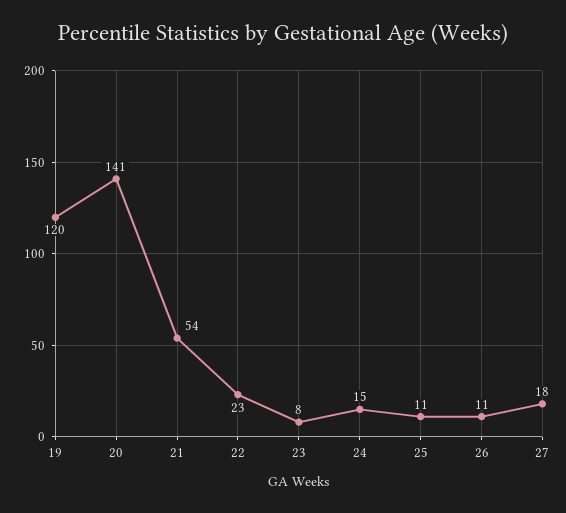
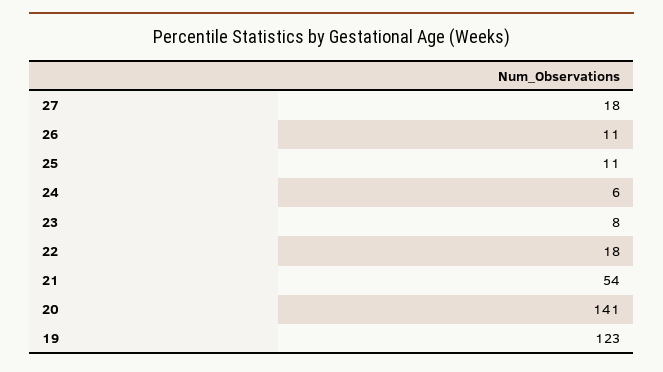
19: 120 -> 123
22: 23 -> 18
24: 15 -> 6

